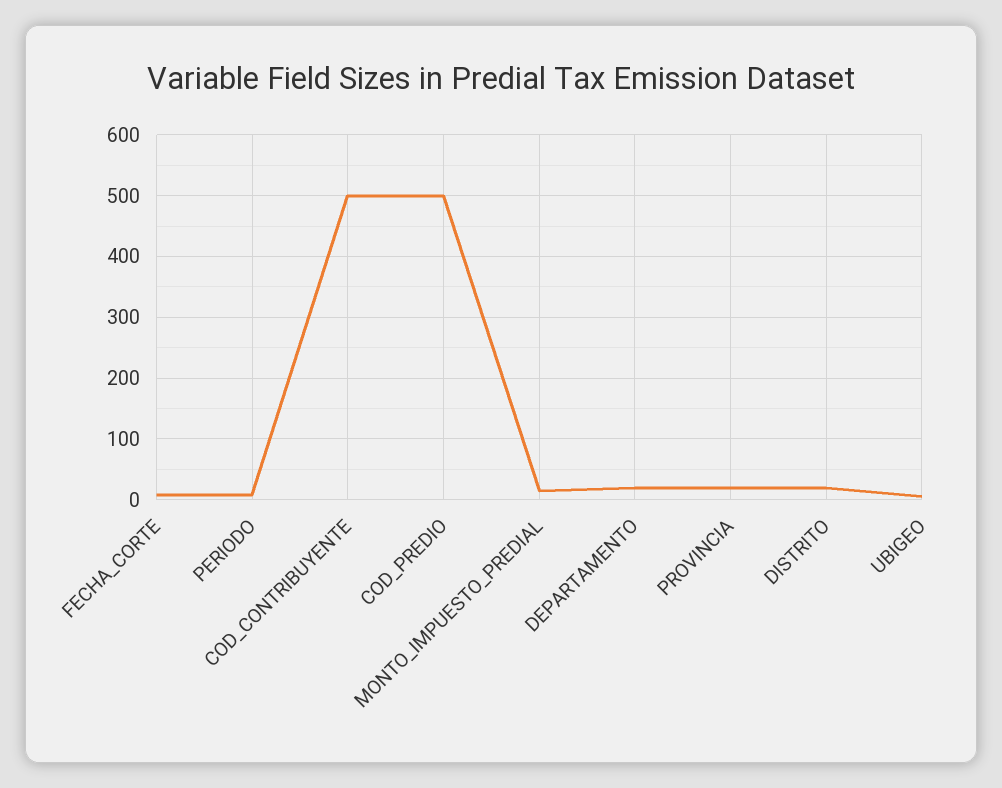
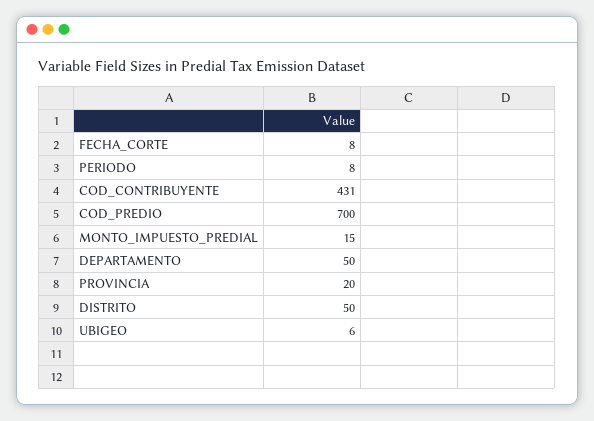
COD_CONTRIBUYENTE: 500 -> 431
COD_PREDIO: 500 -> 700
DEPARTAMENTO: 20 -> 50
DISTRITO: 20 -> 50

